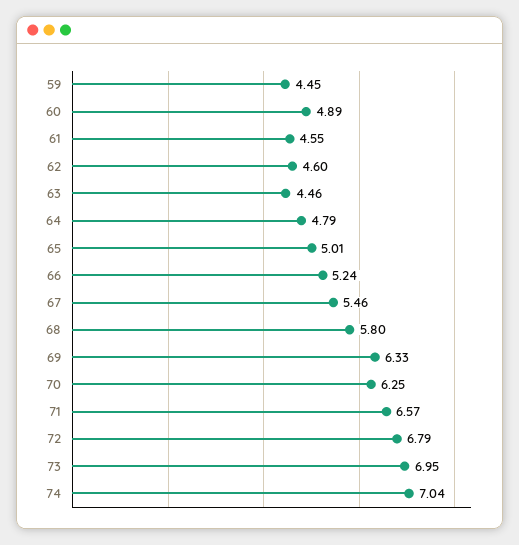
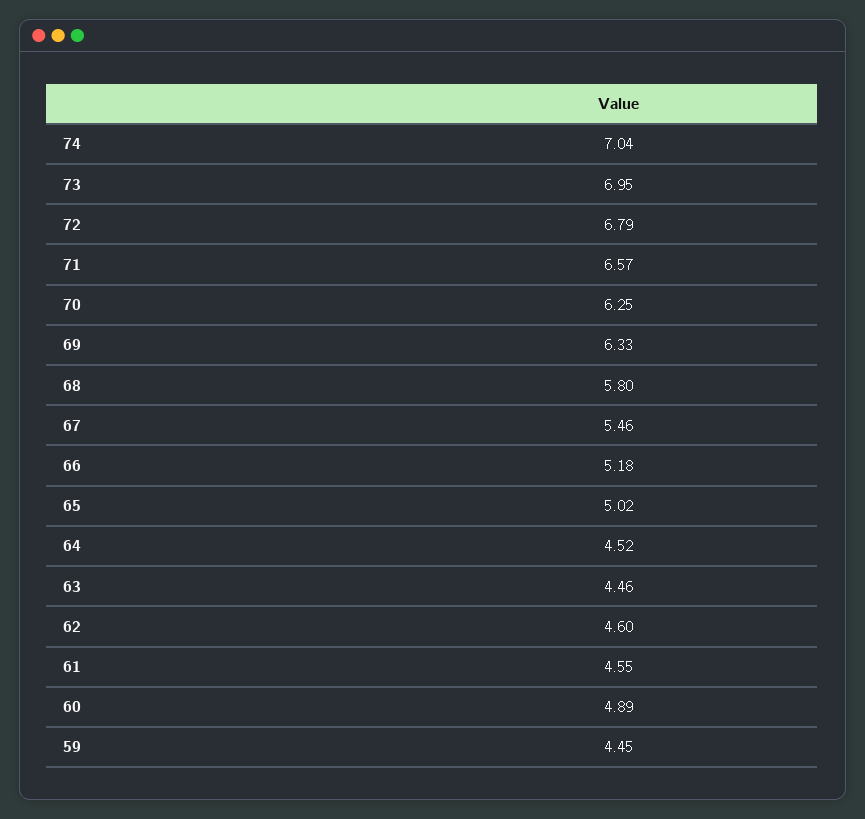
64: 4.79 -> 4.52
65: 5.01 -> 5.02
66: 5.24 -> 5.18

